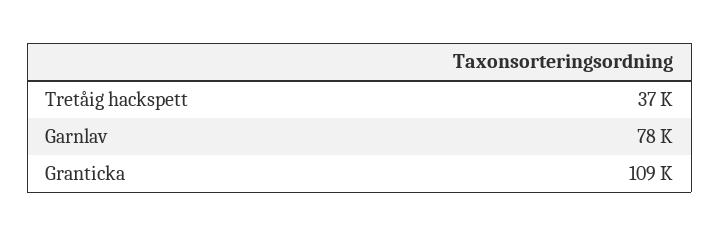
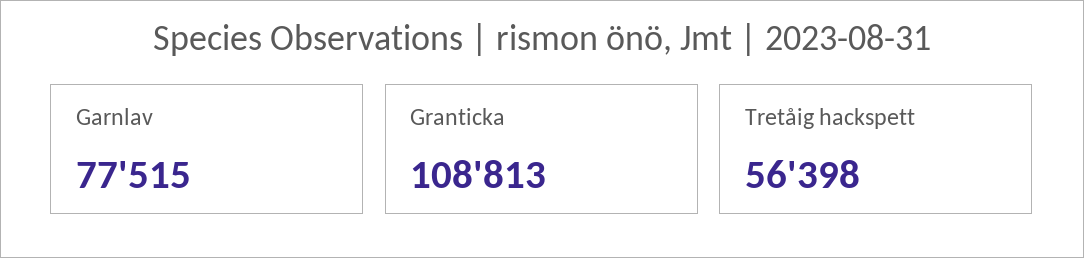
Tretåig hackspett: 37000 -> 56398

